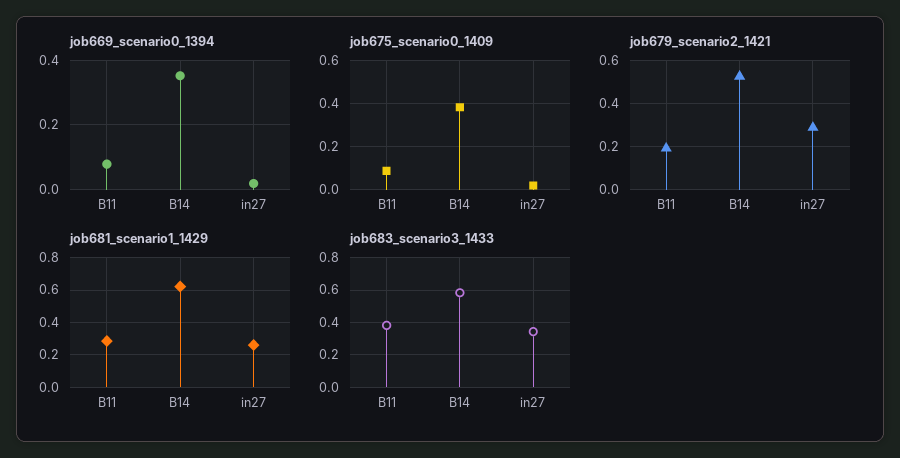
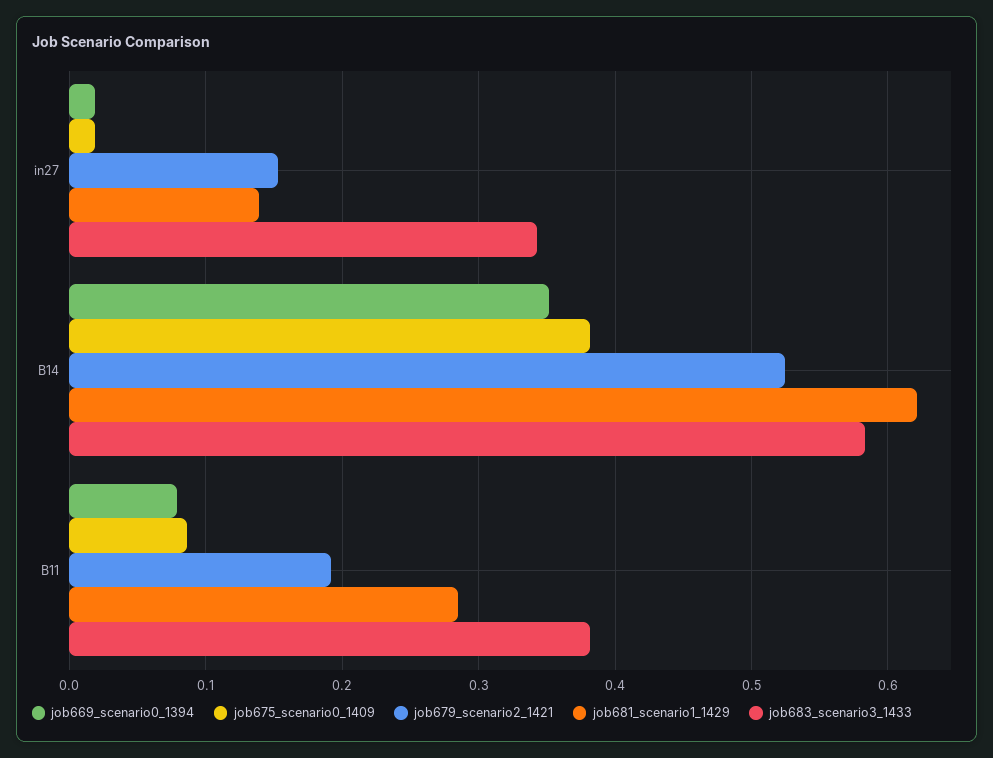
job679_scenario2_1421, in27: 0.3 -> 0.15
job681_scenario1_1429, in27: 0.25 -> 0.14

